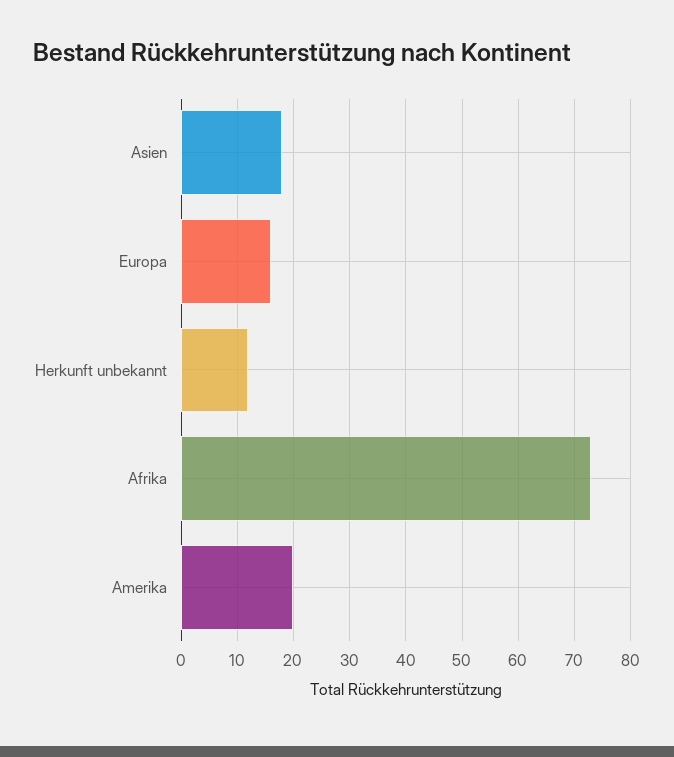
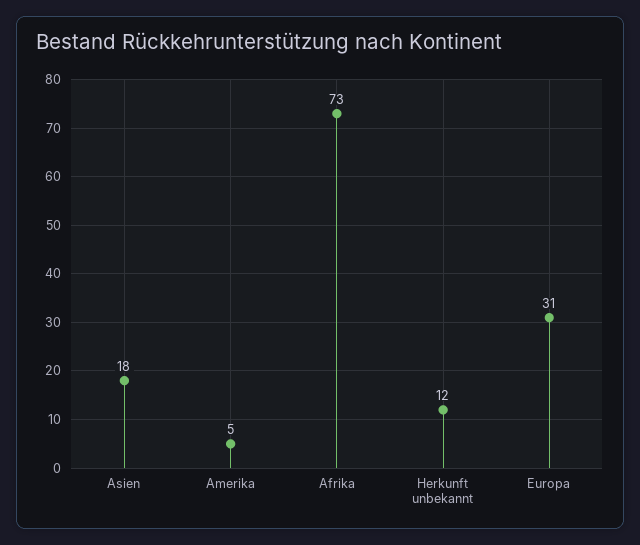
Europa: 15 -> 31
Amerika: 20 -> 5

